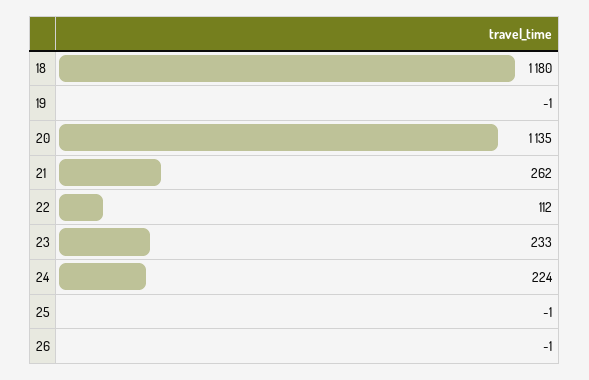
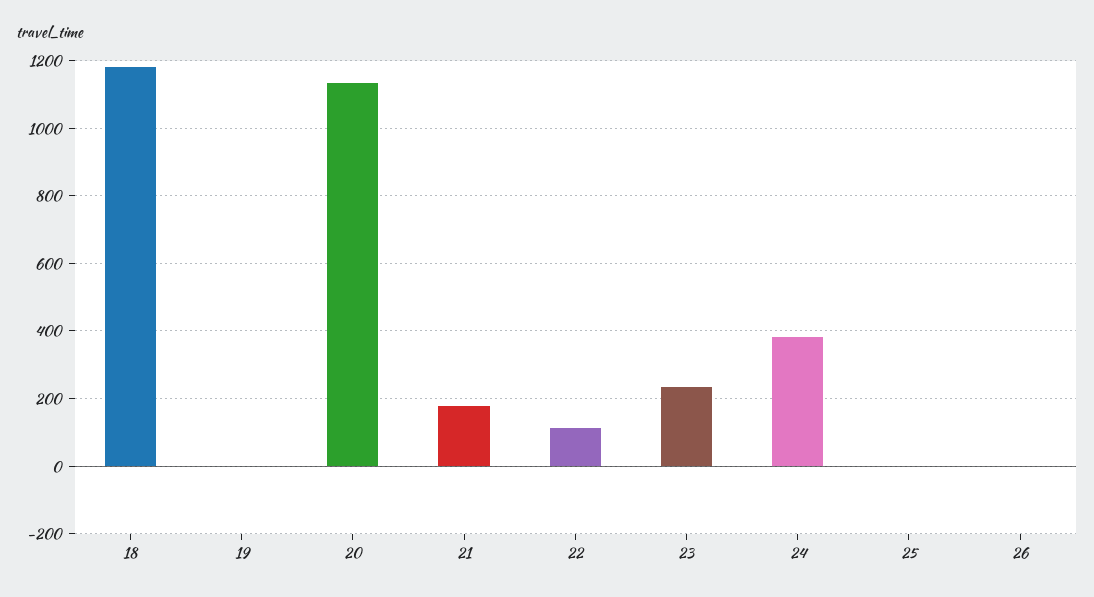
21: 262 -> 180
24: 224 -> 380

